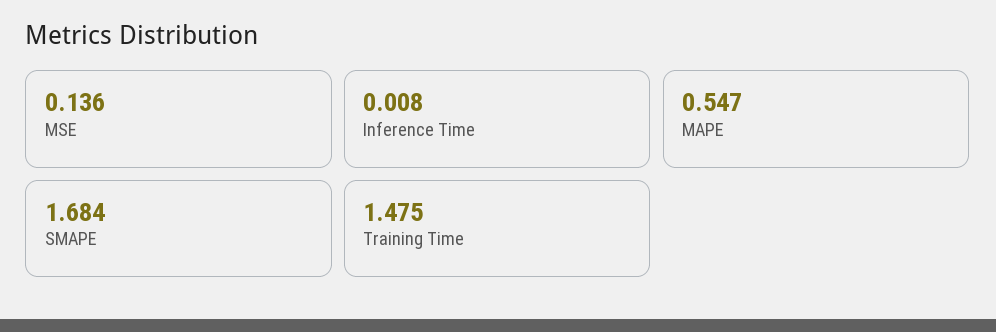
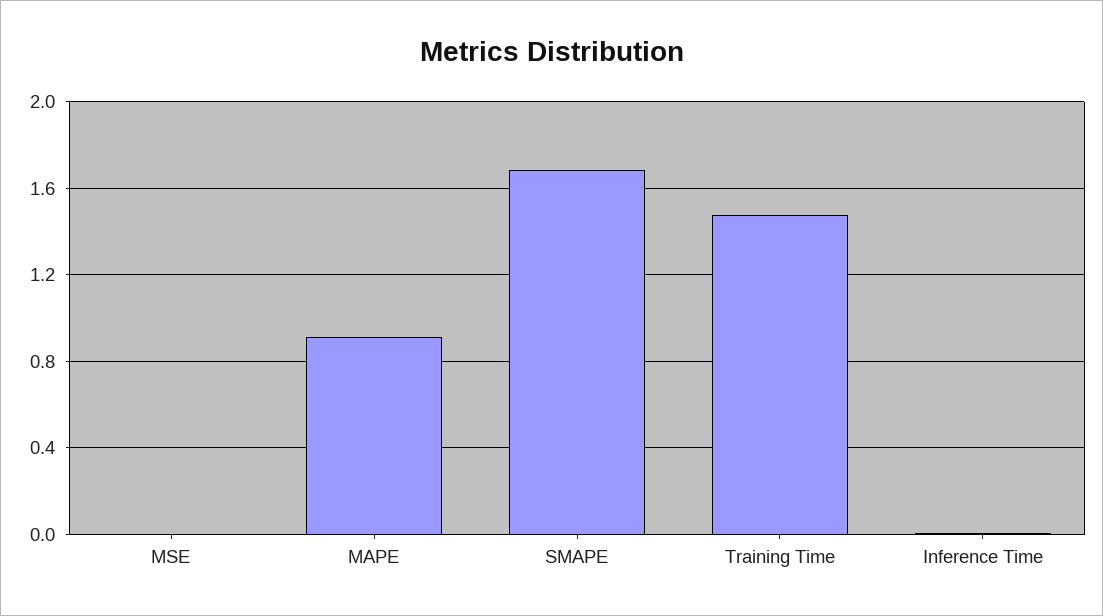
MSE: 0.136 -> 0
MAPE: 0.547 -> 0.9

